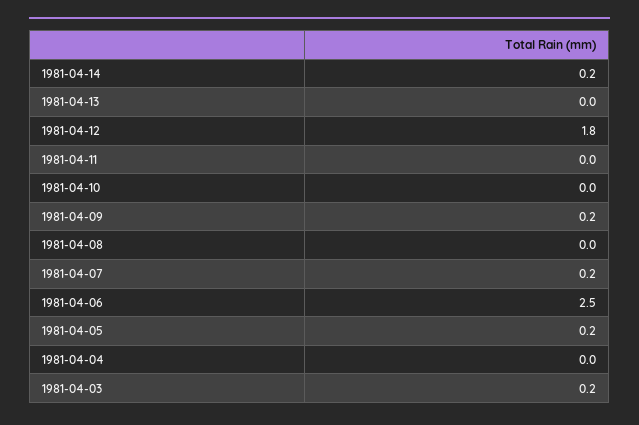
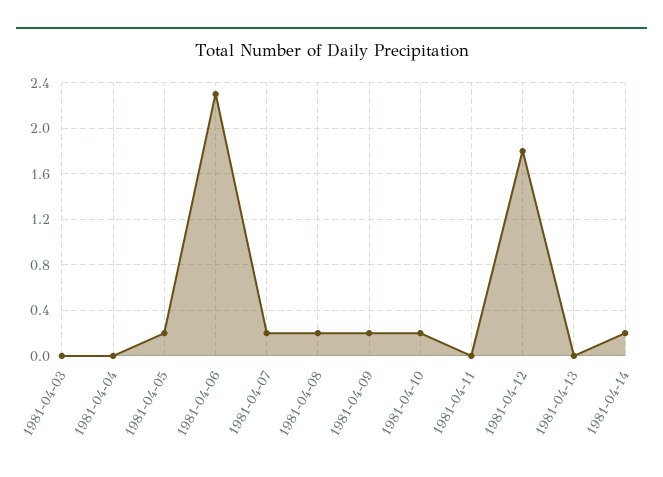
1981-04-10: 0 -> 0.2
1981-04-08: 0 -> 0.2
1981-04-06: 2.5 -> 2.3
1981-04-03: 0.2 -> 0

